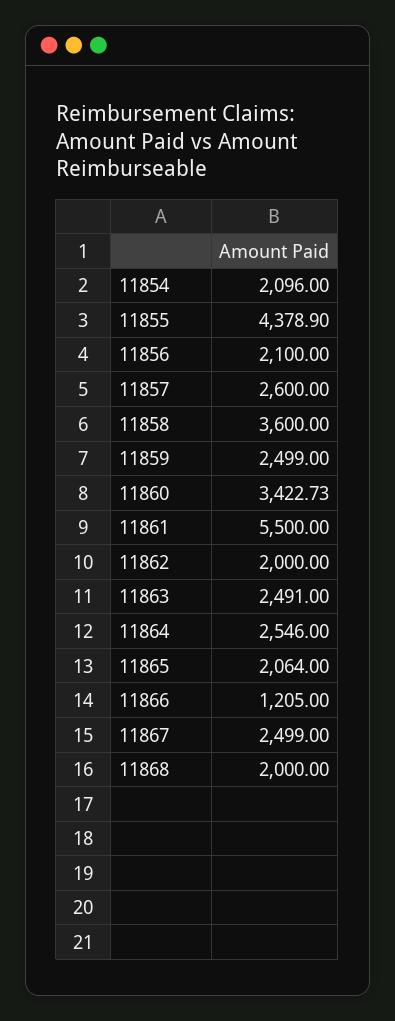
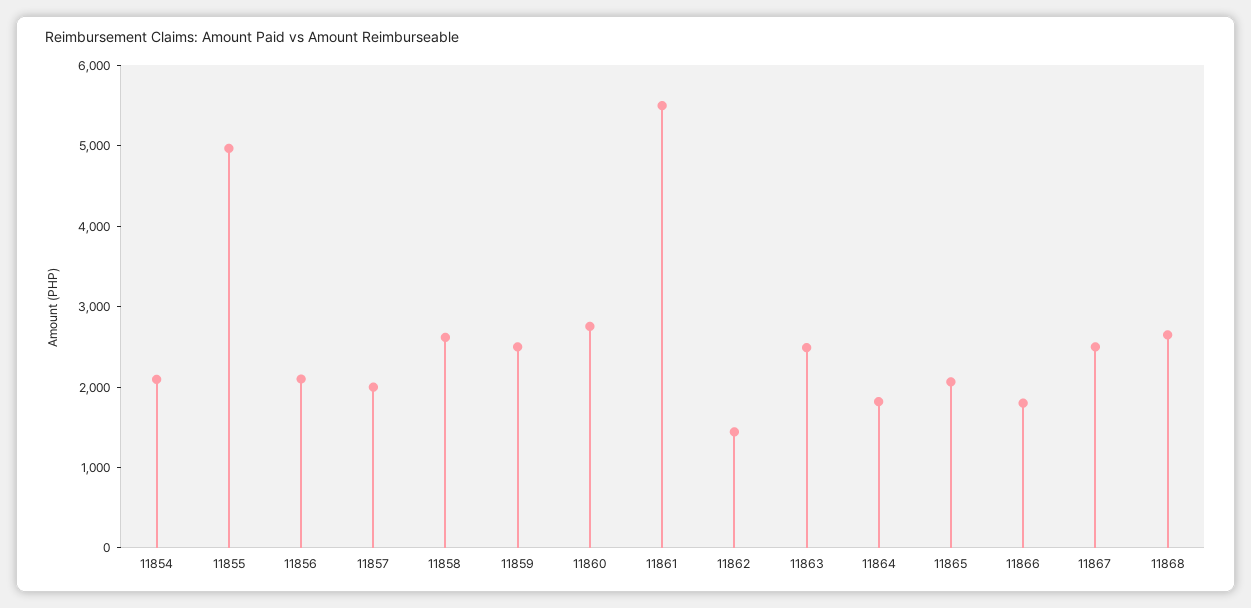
11855: 4378.9 -> 5000
11857: 2600 -> 2000
11858: 3600 -> 2600
11860: 3422.73 -> 2800
11862: 2000 -> 1400
11864: 2546 -> 1800
11866: 1205 -> 1800
11868: 2000 -> 2600

